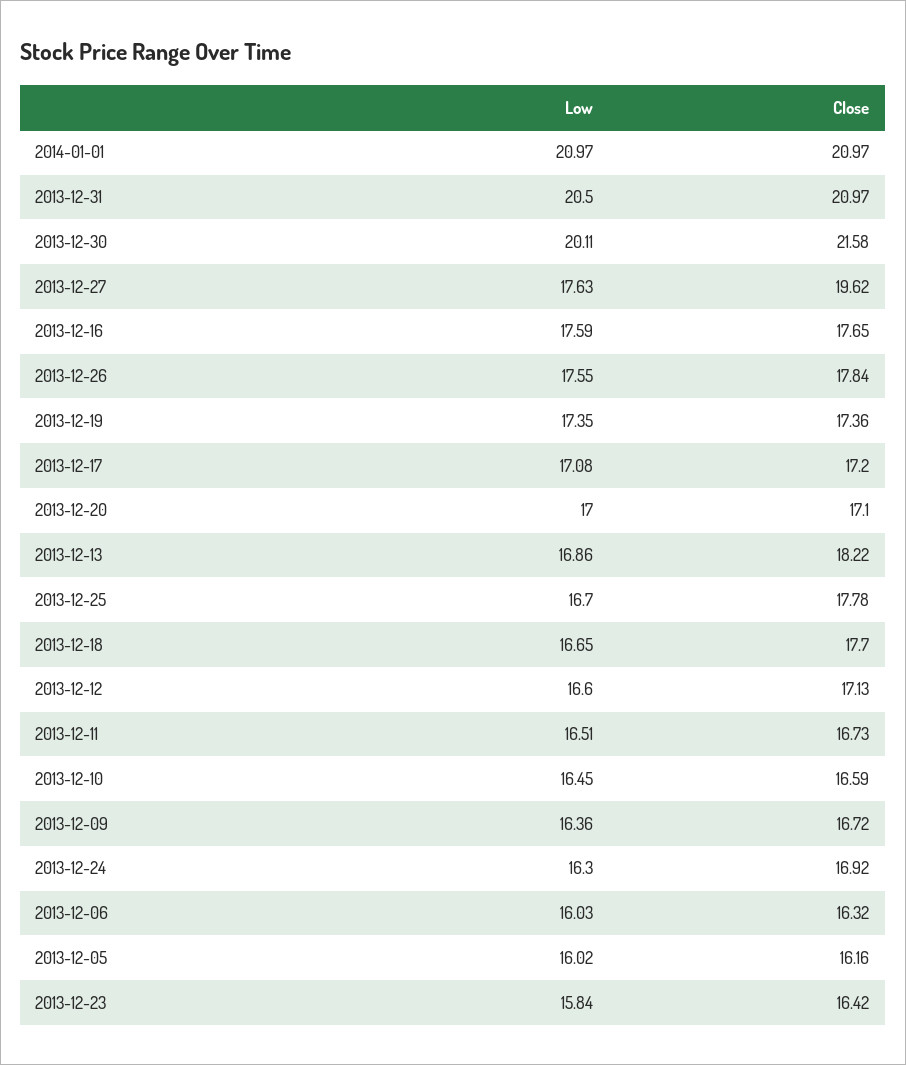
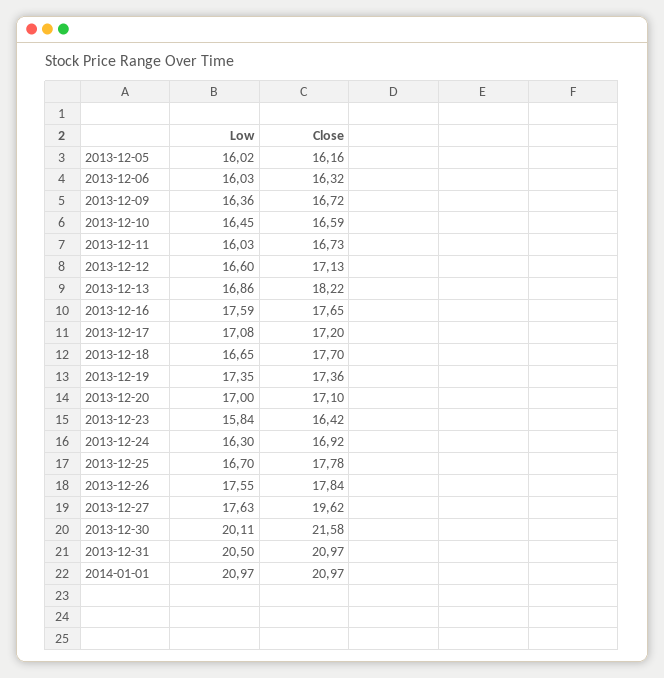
Low, 2013-12-11: 16.51 -> 16.03

